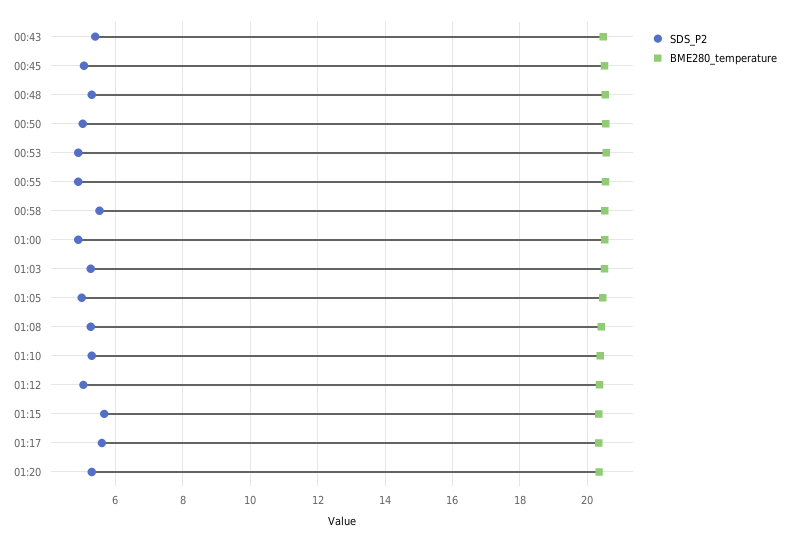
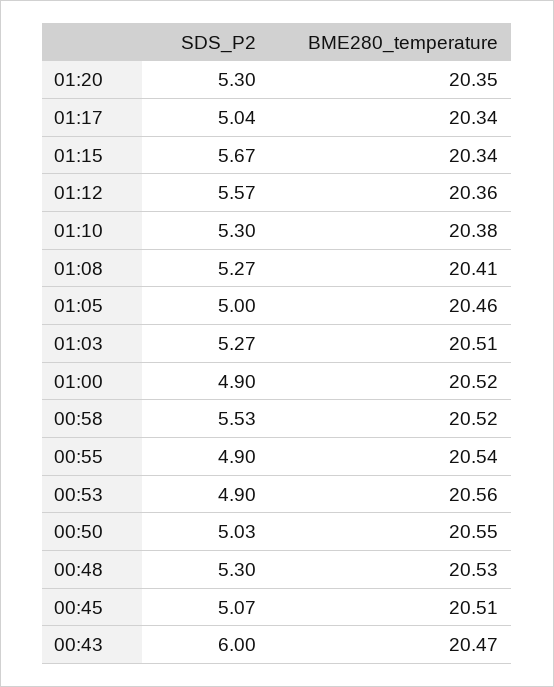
SDS_P2, 00:43: 5.4 -> 6
SDS_P2, 01:12: 5 -> 5.57
SDS_P2, 01:17: 5.6 -> 5.04

